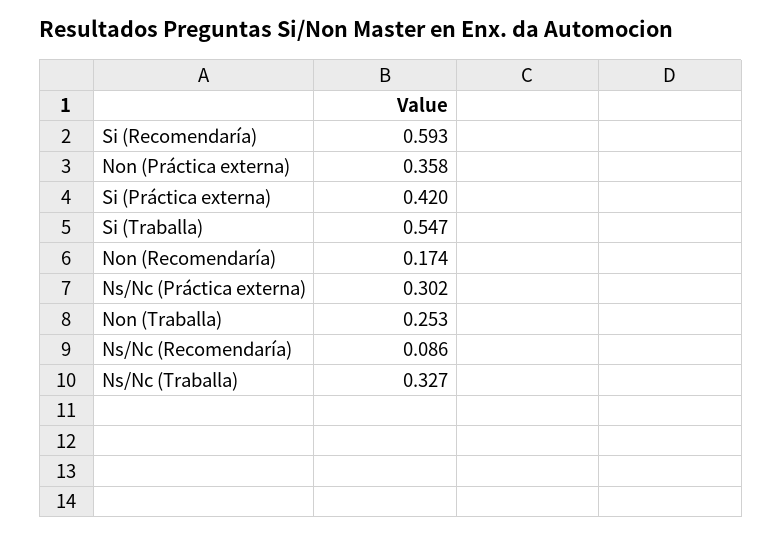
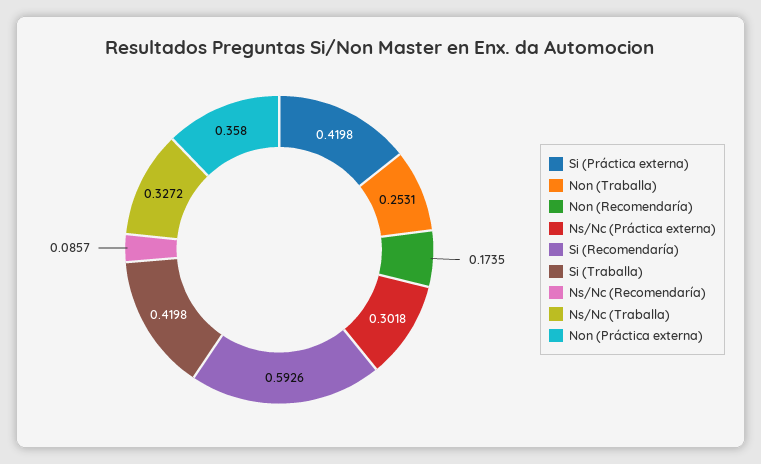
Si (Traballa): 0.547 -> 0.4198

